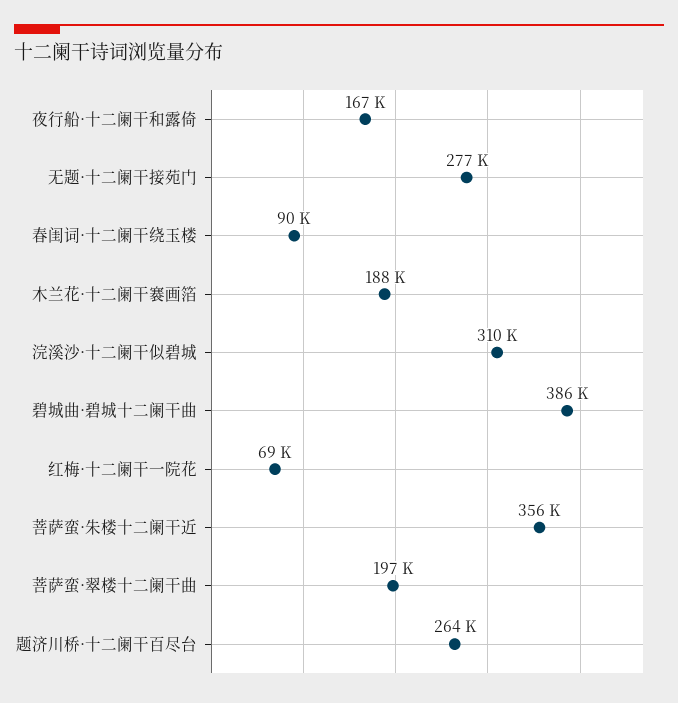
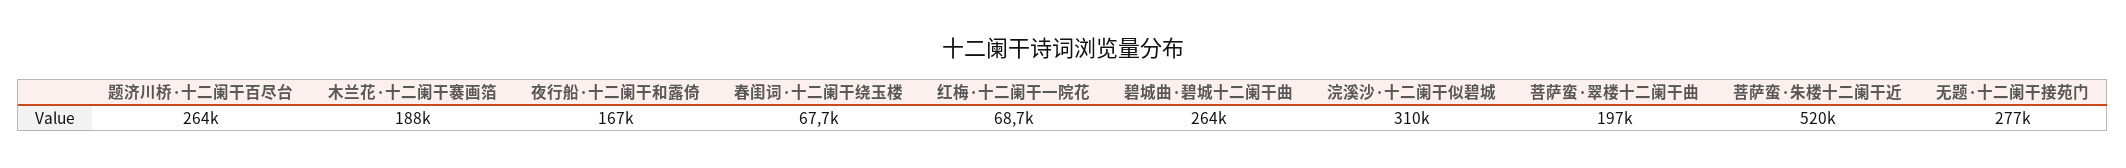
春闺词·十二阑干绕玉楼: 90000 -> 67700
碧城曲·碧城十二阑干曲: 386000 -> 264000
菩萨蛮·朱楼十二阑干近: 356000 -> 520000

